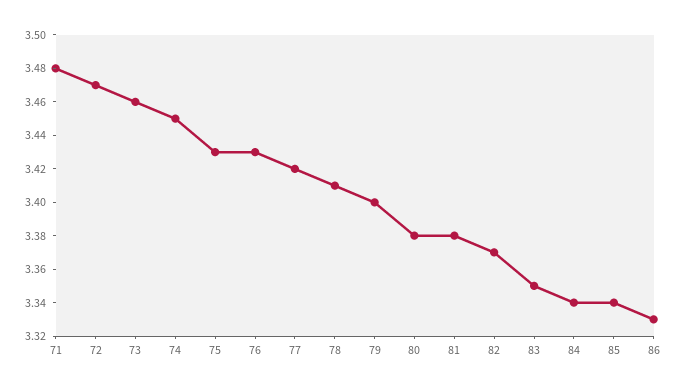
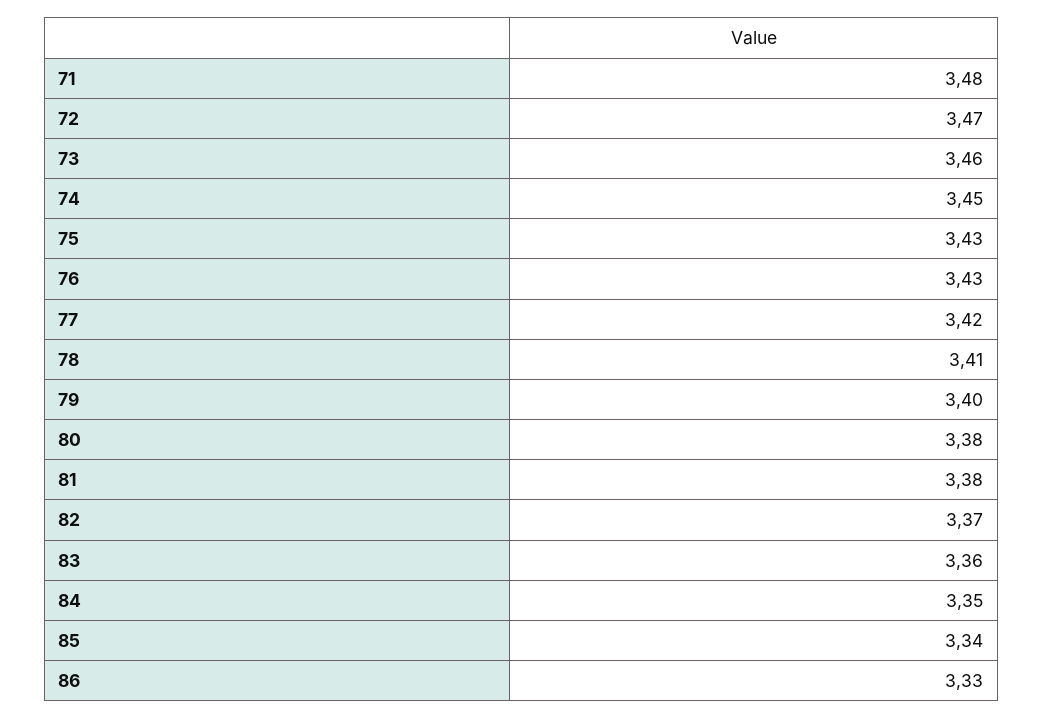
83: 3.35 -> 3.36
84: 3.34 -> 3.35

